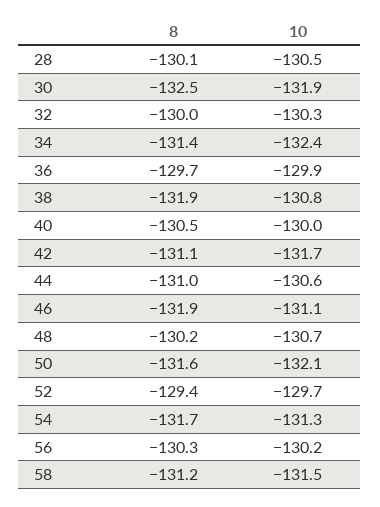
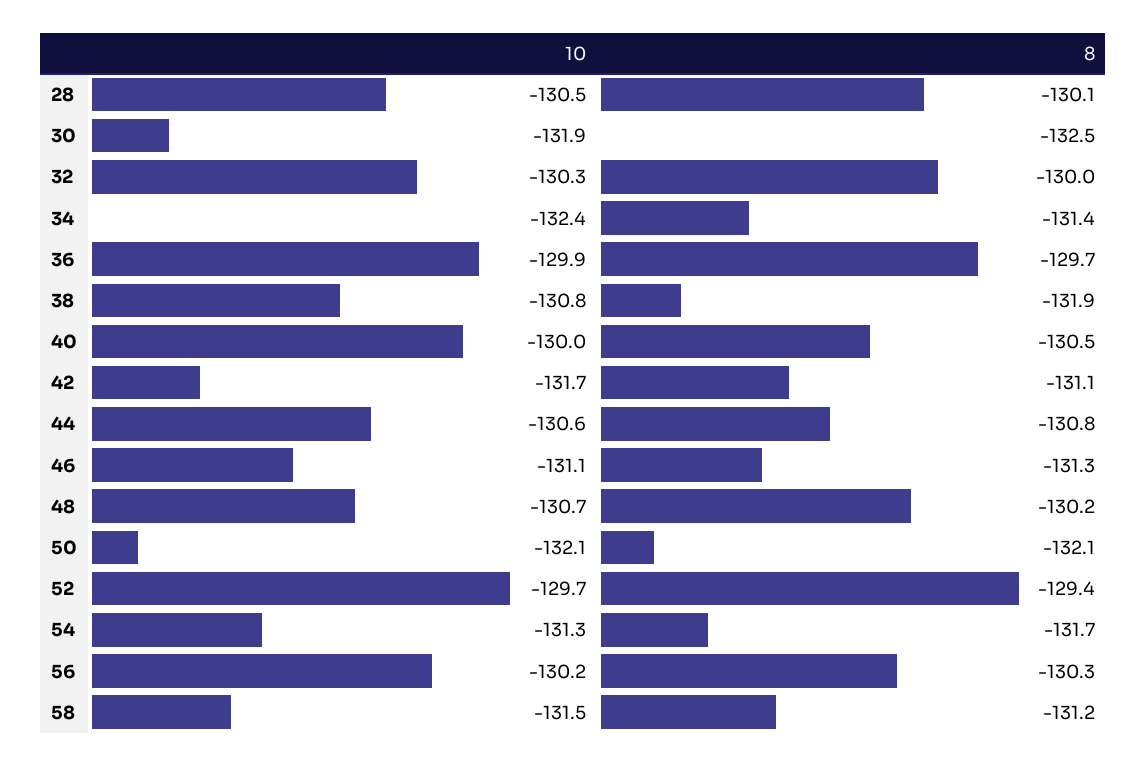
8, 44: -131 -> -130.8
8, 46: -131.9 -> -131.3
8, 50: -131.6 -> -132.1

